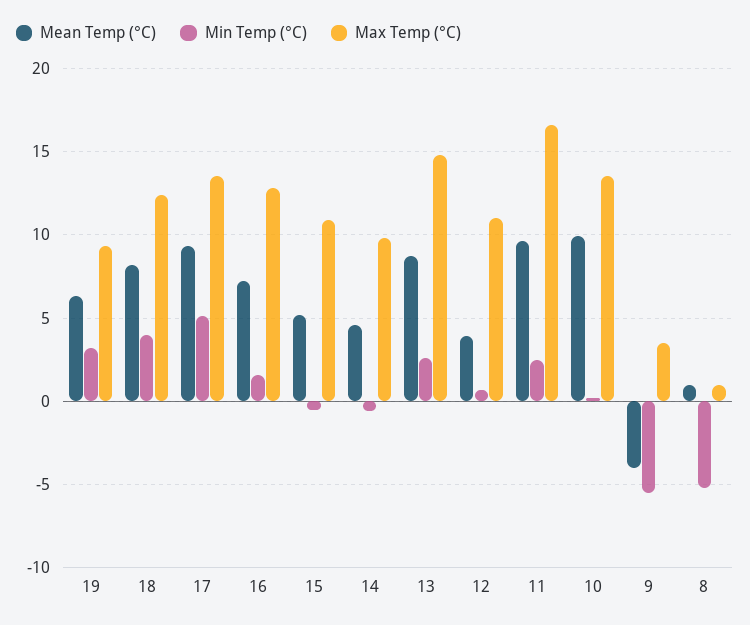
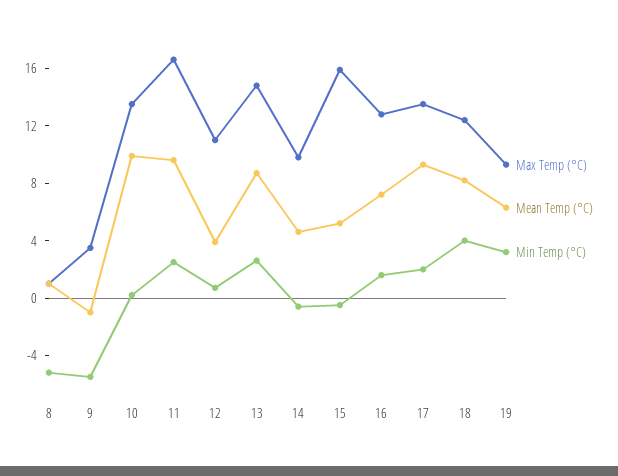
Min Temp (°C), 17: 5 -> 2
Max Temp (°C), 15: 11 -> 16
Mean Temp (°C), 9: -4 -> -1

